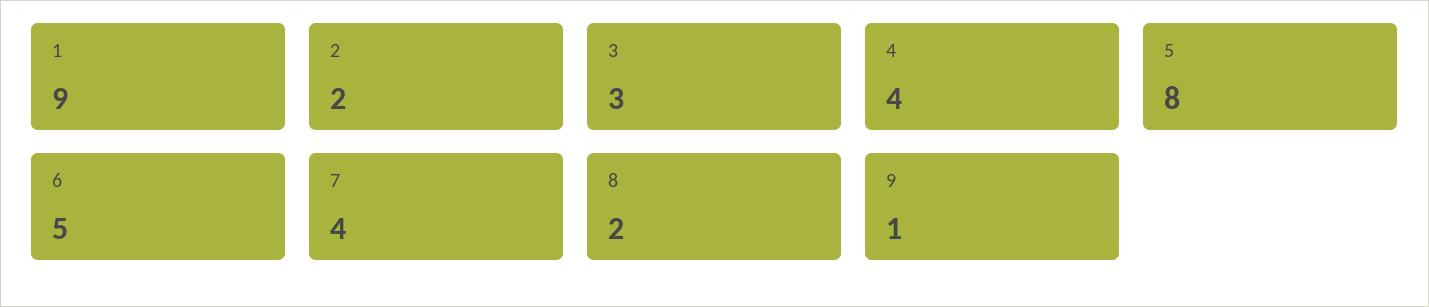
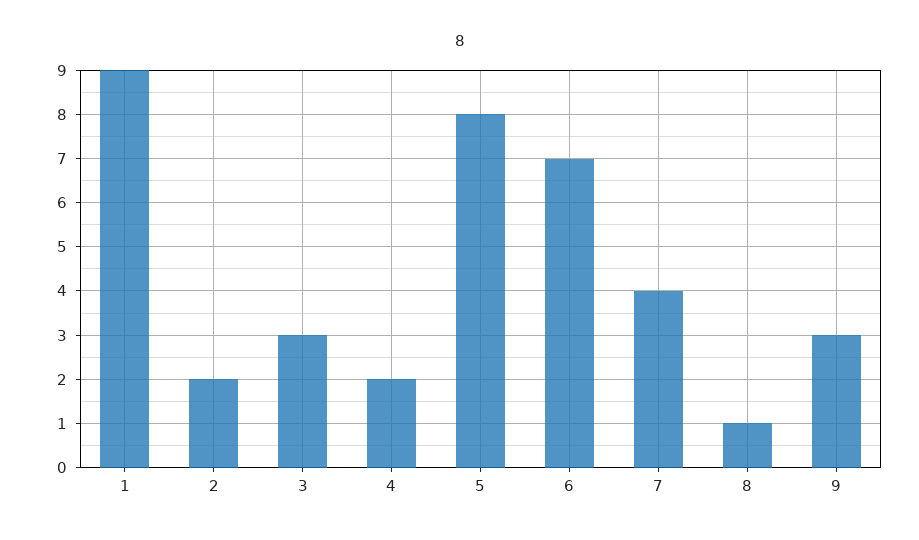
4: 4 -> 2
6: 5 -> 7
8: 2 -> 1
9: 1 -> 3

